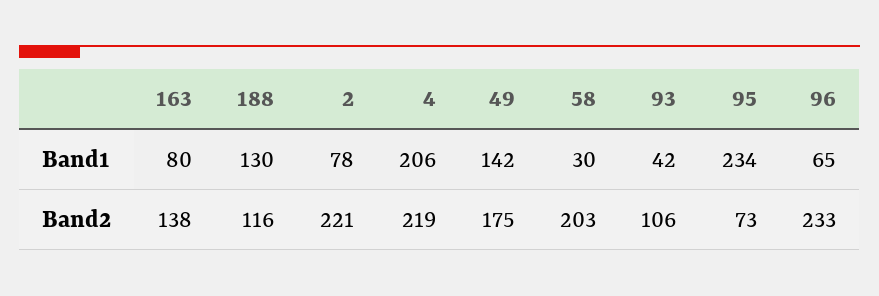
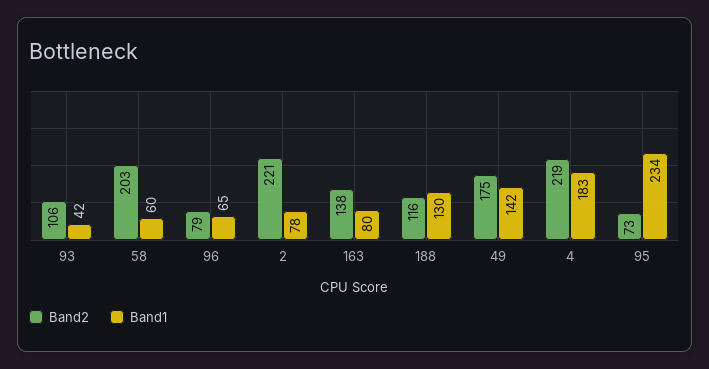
Band1, 4: 206 -> 183
Band1, 58: 30 -> 60
Band2, 96: 233 -> 79

